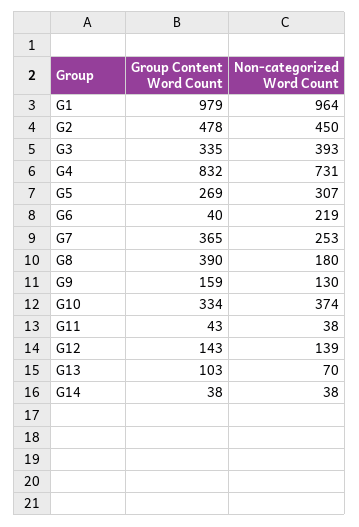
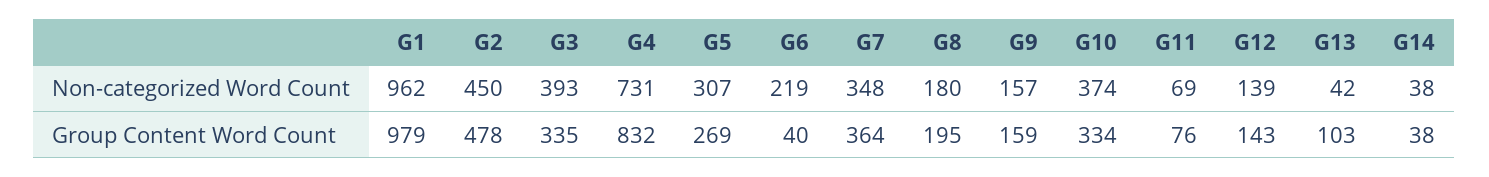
Non-categorized Word Count, G1: 964 -> 962
Group Content Word Count, G7: 365 -> 364
Non-categorized Word Count, G7: 253 -> 348
Group Content Word Count, G8: 390 -> 195
Non-categorized Word Count, G9: 130 -> 157
Group Content Word Count, G11: 43 -> 76
Non-categorized Word Count, G11: 38 -> 69
Non-categorized Word Count, G13: 70 -> 42

